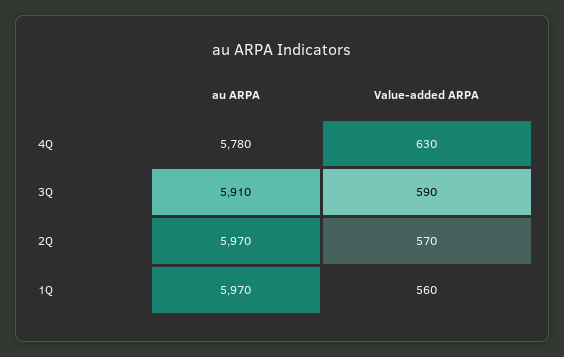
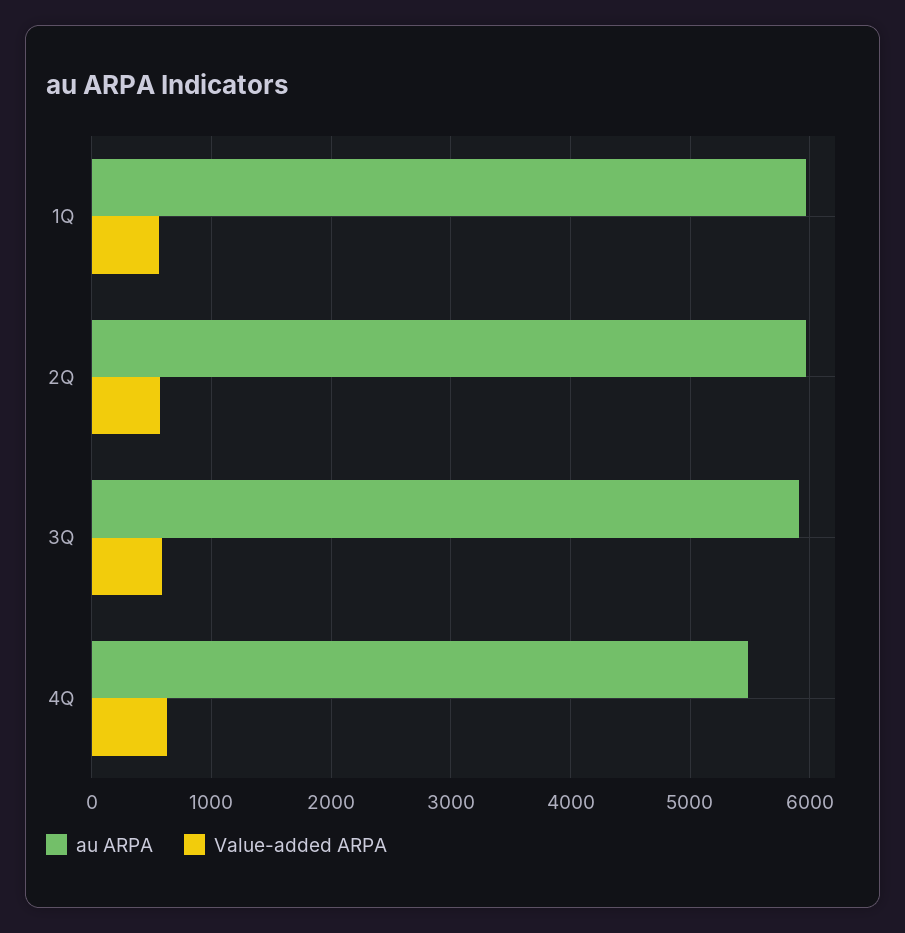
au ARPA, 4Q: 5780 -> 5500

